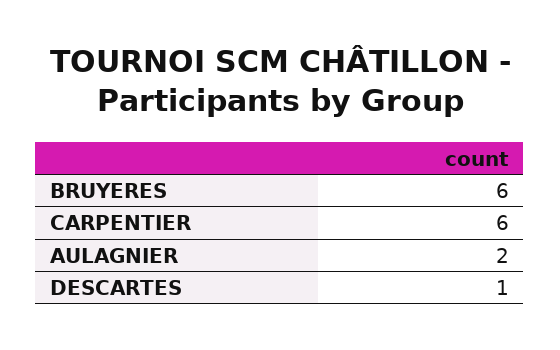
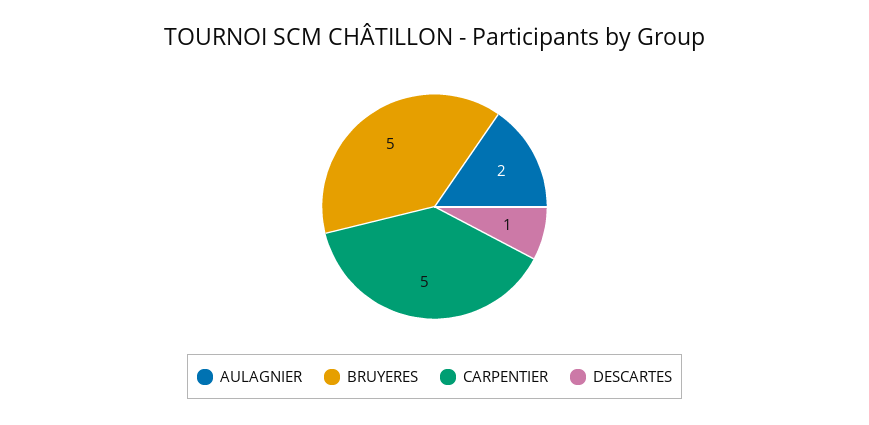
BRUYERES: 6 -> 5
CARPENTIER: 6 -> 5

